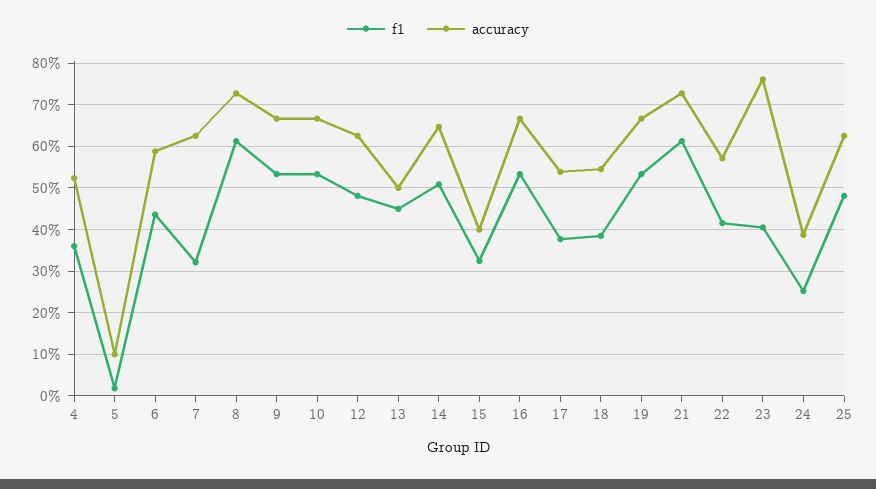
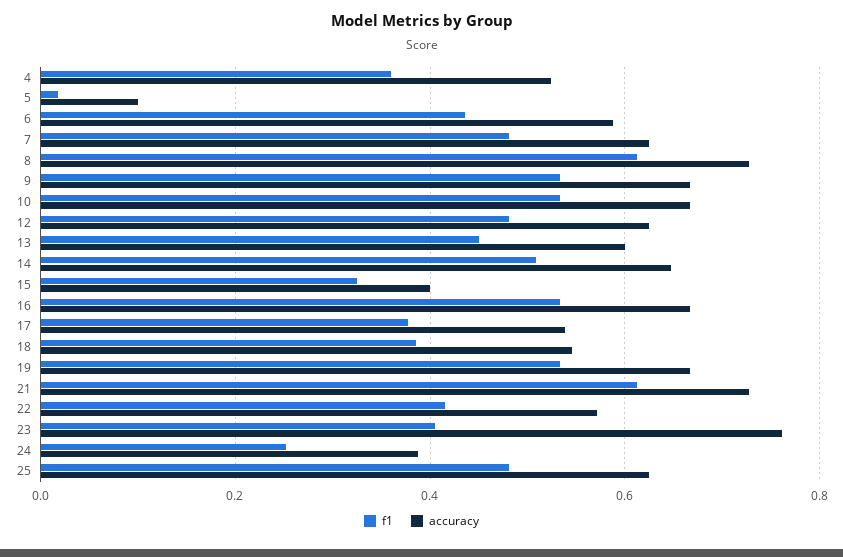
f1, 7: 0.32 -> 0.48
accuracy, 13: 0.5 -> 0.6

